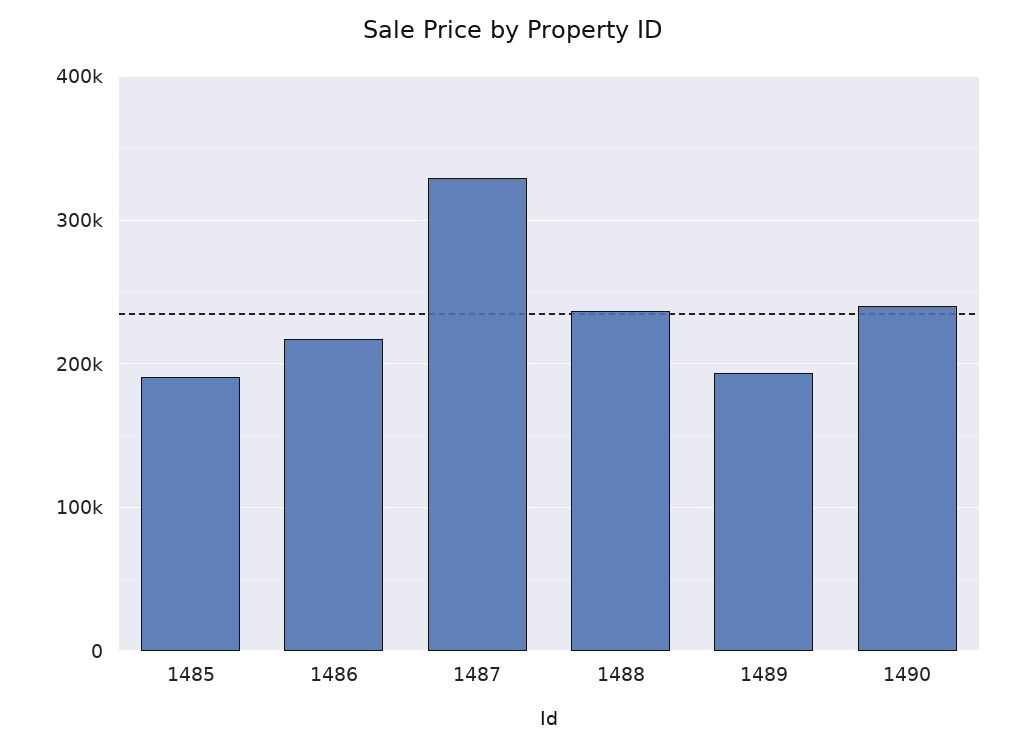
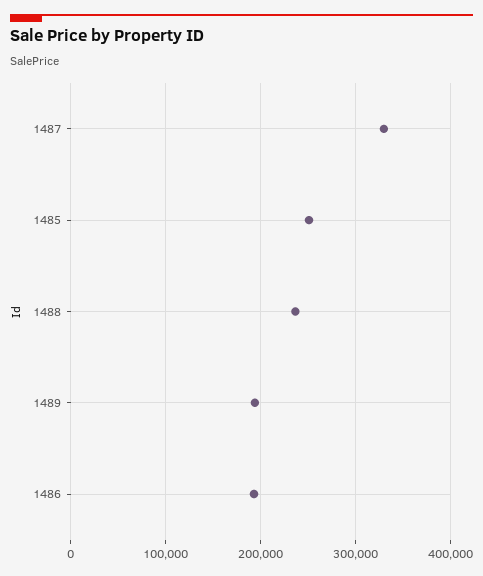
1485: 190000 -> 250000
1486: 220000 -> 190000
1490: 240000 -> none

